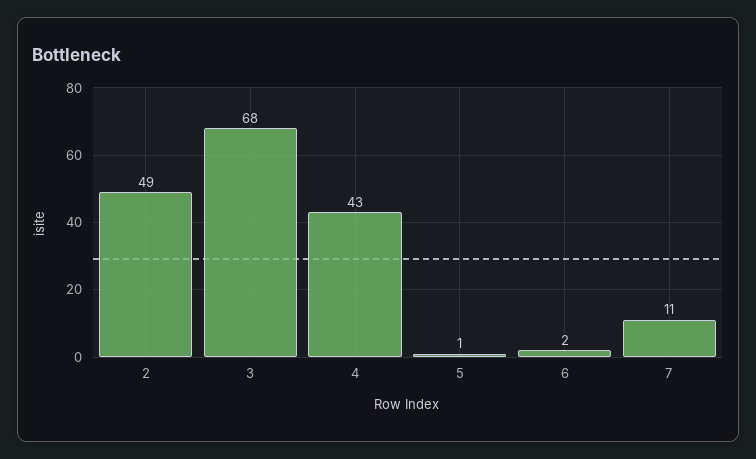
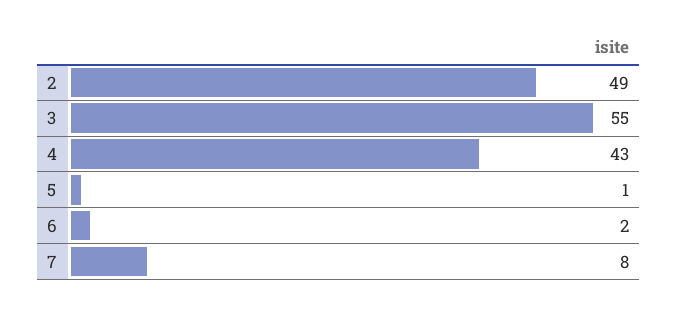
3: 68 -> 55
7: 11 -> 8

